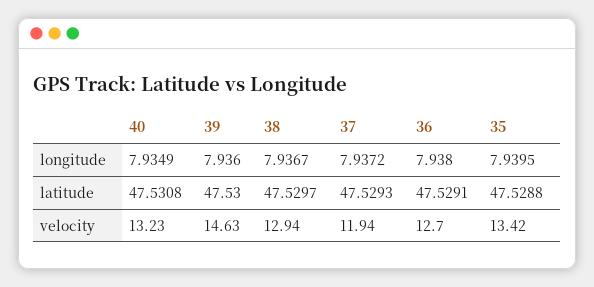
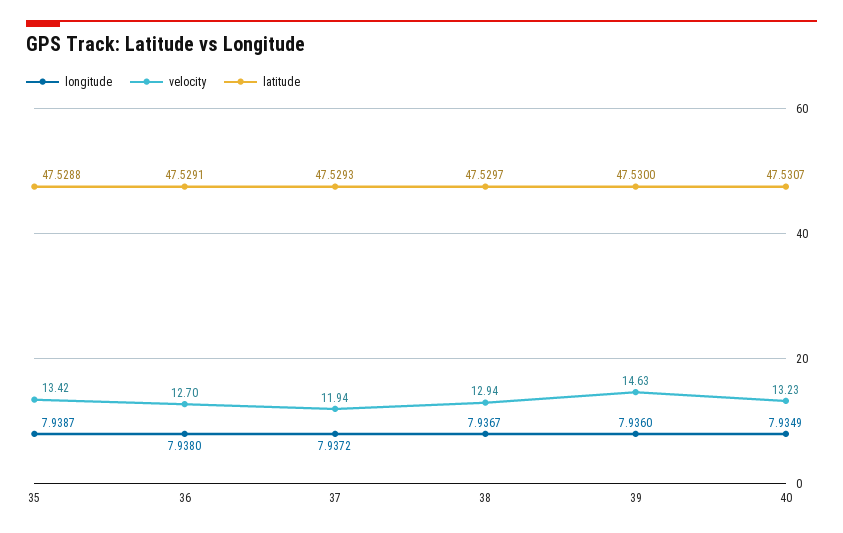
longitude, 35: 7.9395 -> 7.9387
latitude, 40: 47.5308 -> 47.5307

